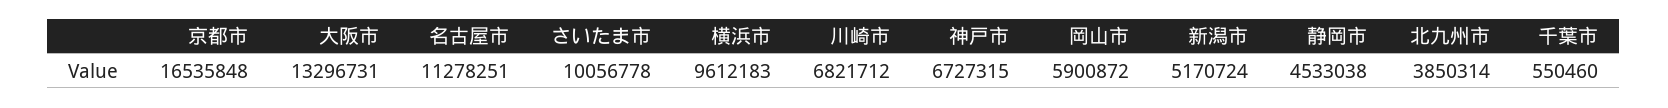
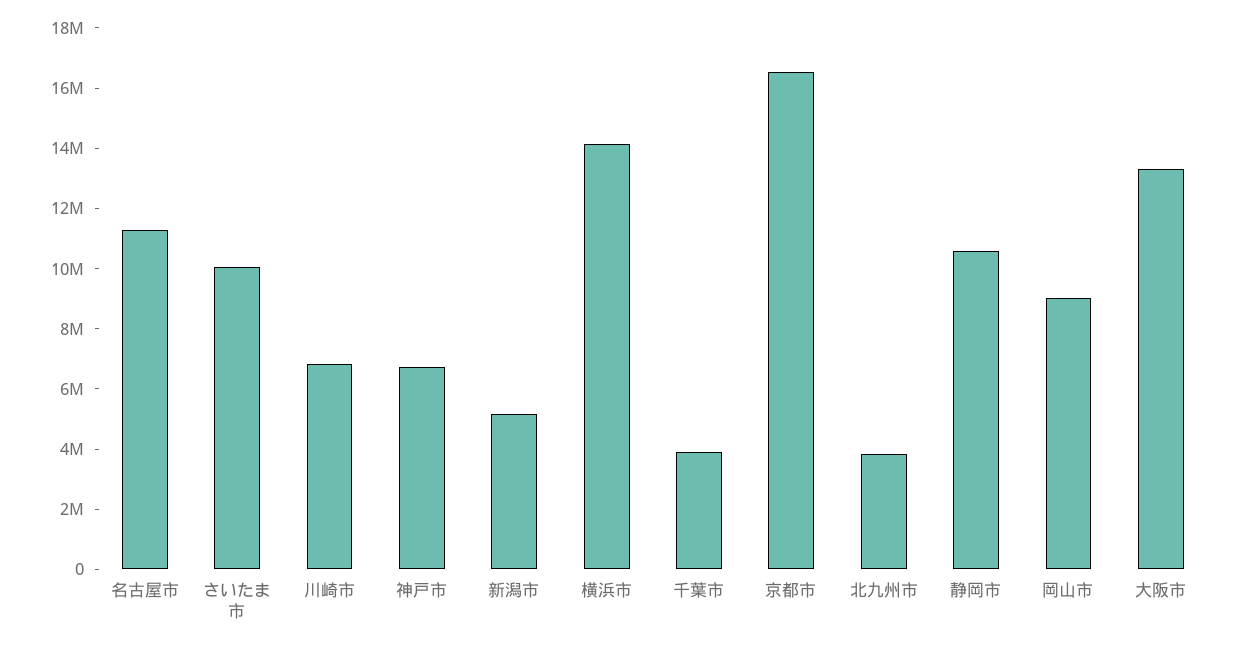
横浜市: 9612183 -> 14000000
岡山市: 5900872 -> 9000000
静岡市: 4533038 -> 10500000
千葉市: 550460 -> 4000000

